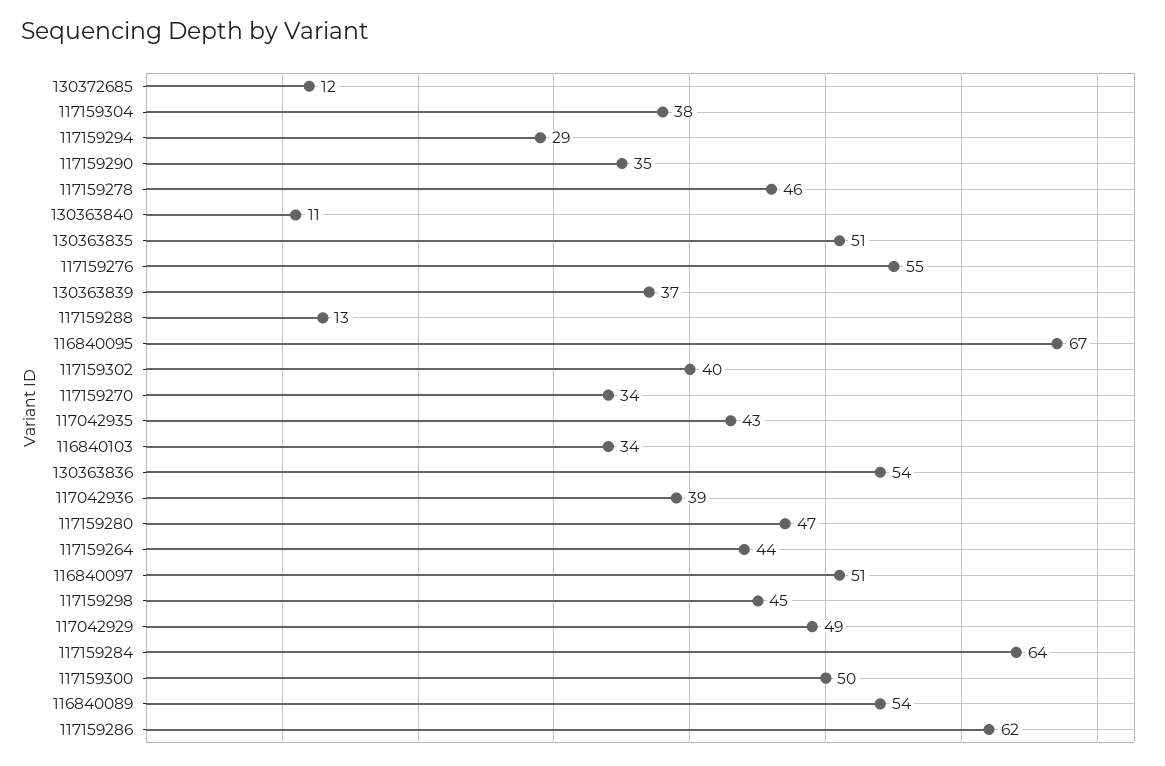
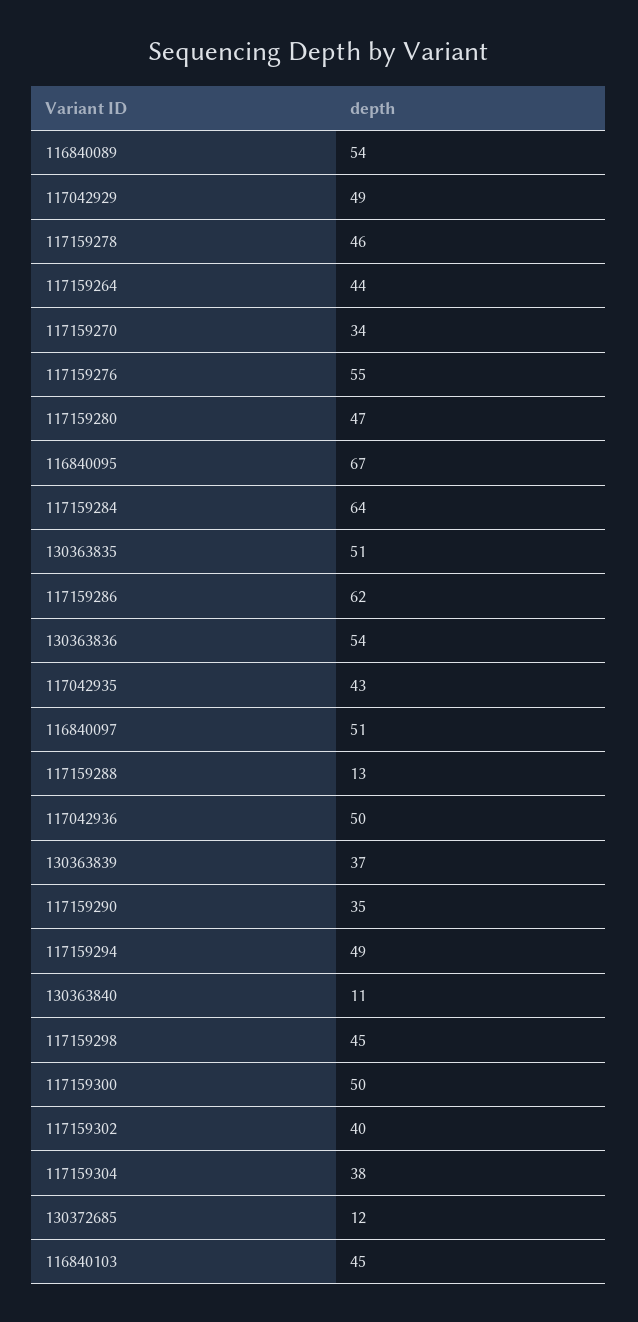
117159294: 29 -> 49
116840103: 34 -> 45
117042936: 39 -> 50

